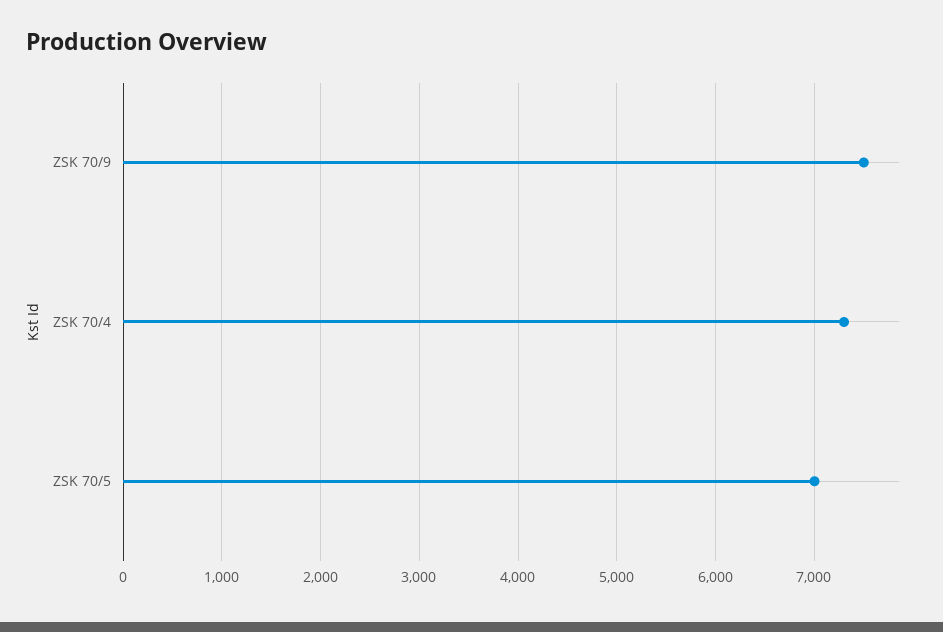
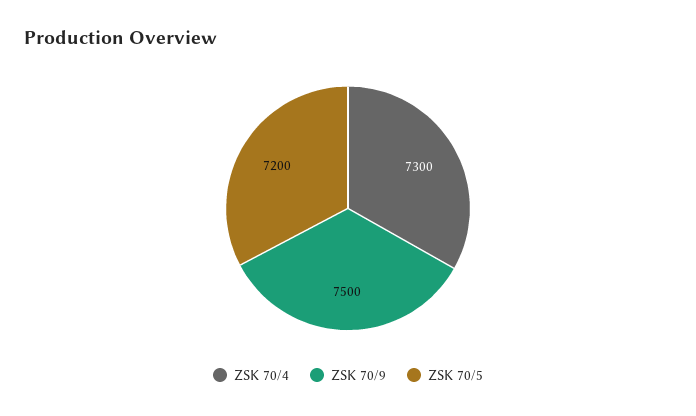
ZSK 70/5: 7000 -> 7200

